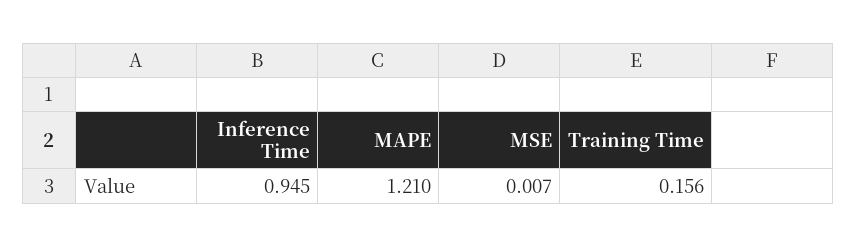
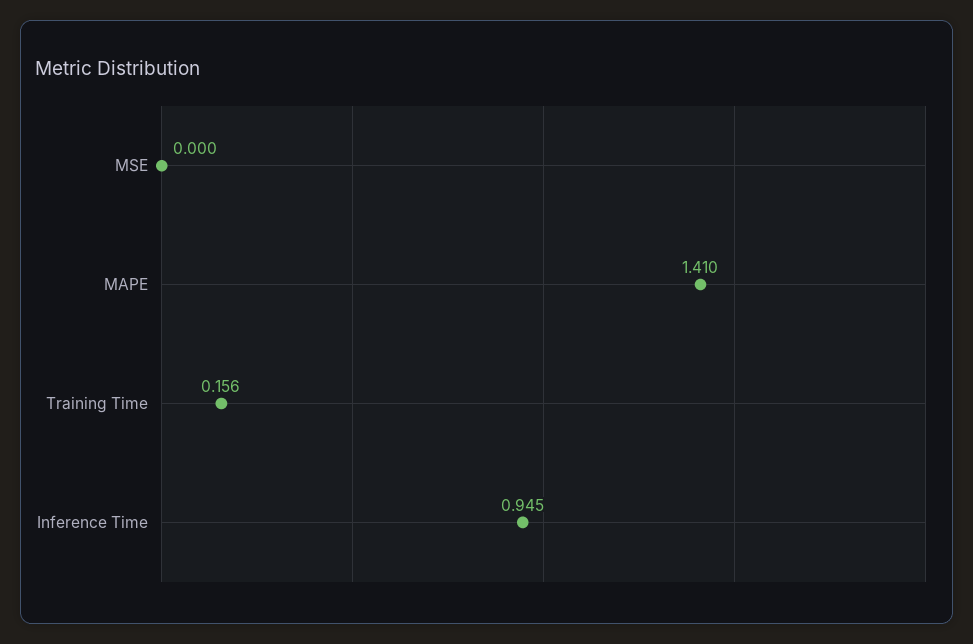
MAPE: 1.21 -> 1.41
MSE: 0.007 -> 0

